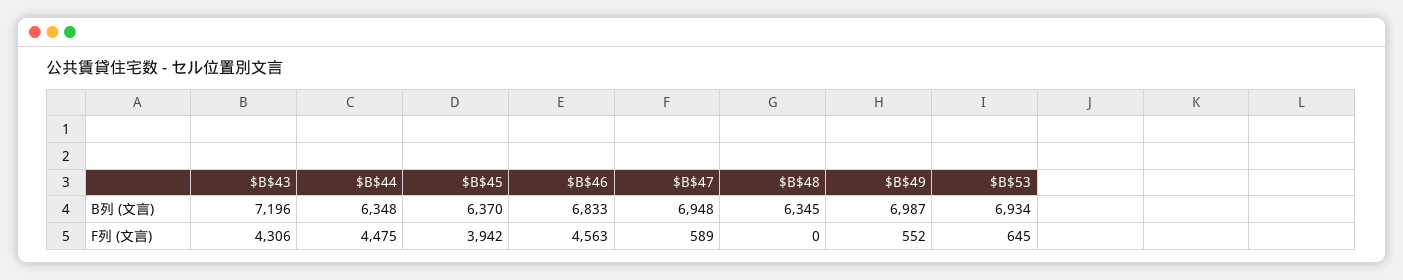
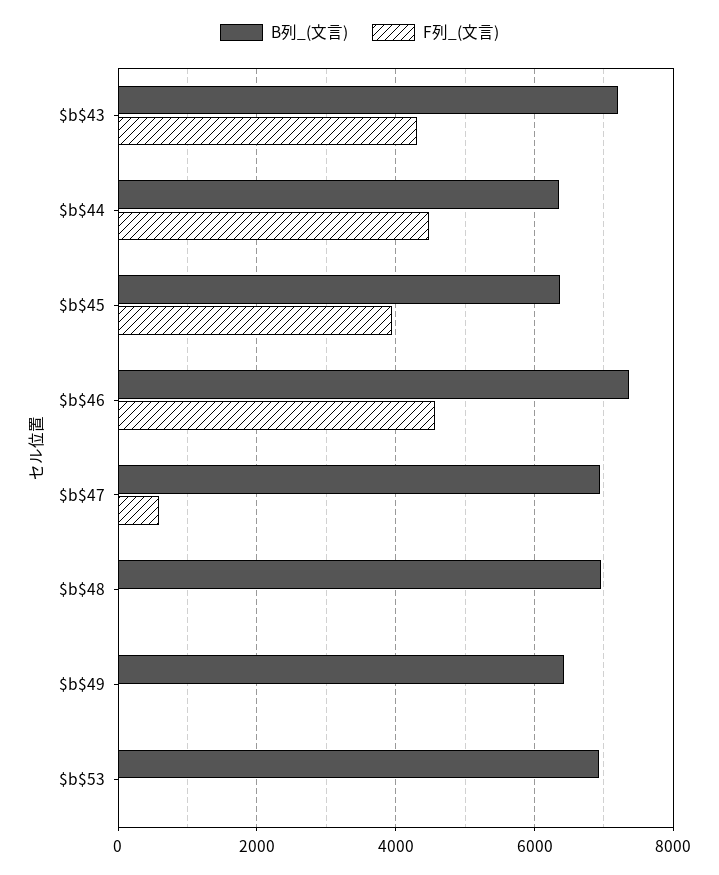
B列 (文言), $B$46: 6833 -> 7400
B列 (文言), $B$48: 6345 -> 7000
B列 (文言), $B$49: 6987 -> 6400
F列 (文言), $B$49: 552 -> 0
F列 (文言), $B$53: 645 -> 0

